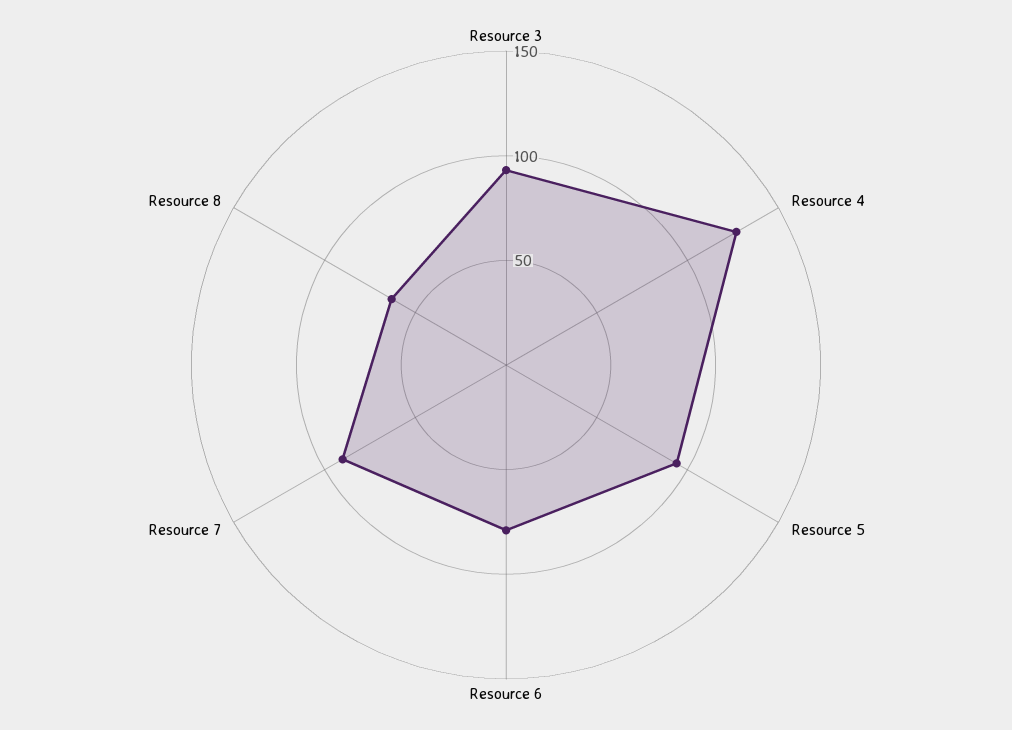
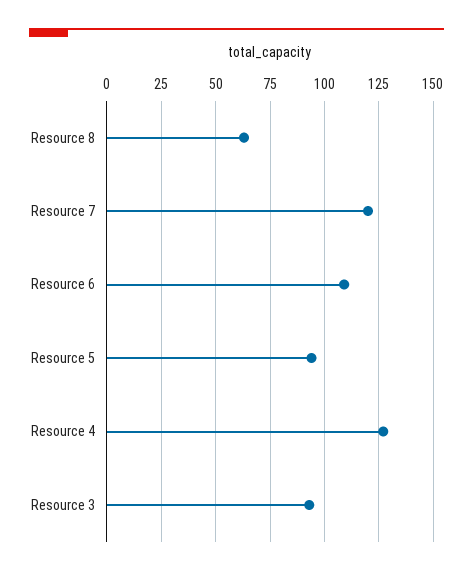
Resource 6: 80 -> 110
Resource 7: 90 -> 120

